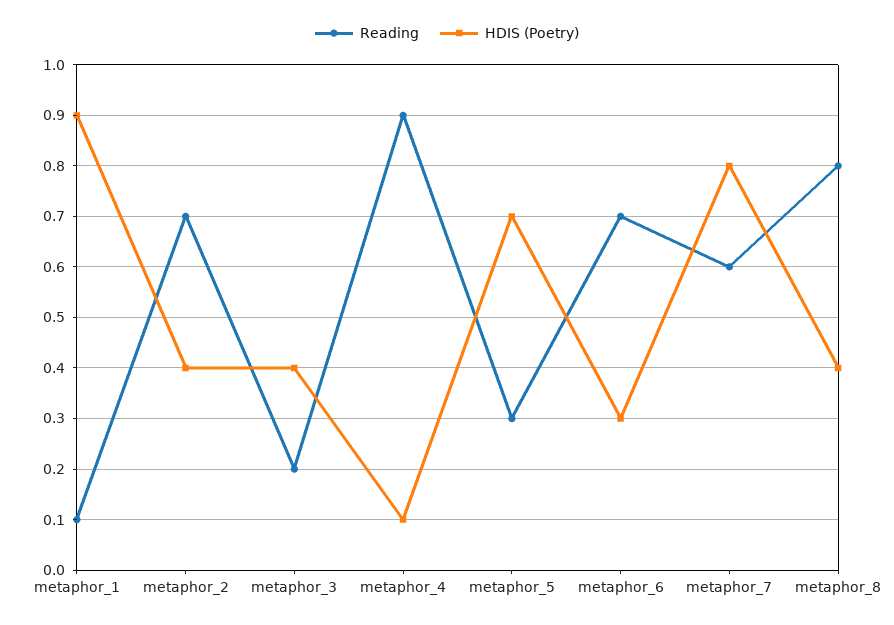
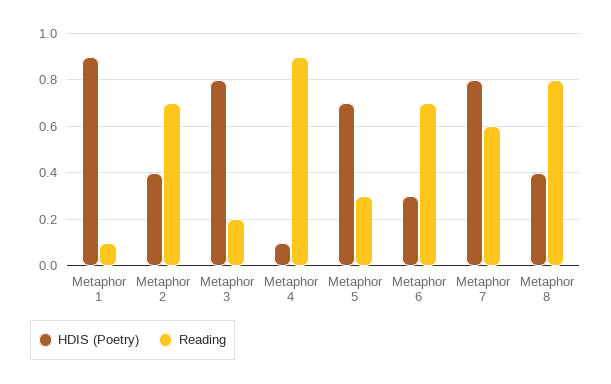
HDIS (Poetry), metaphor_3: 0.4 -> 0.8

